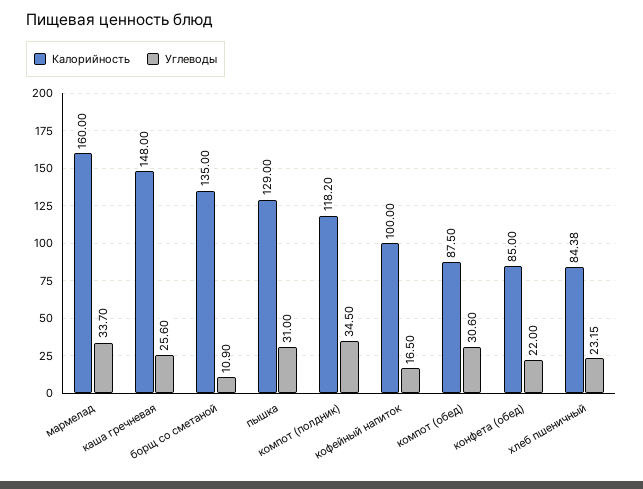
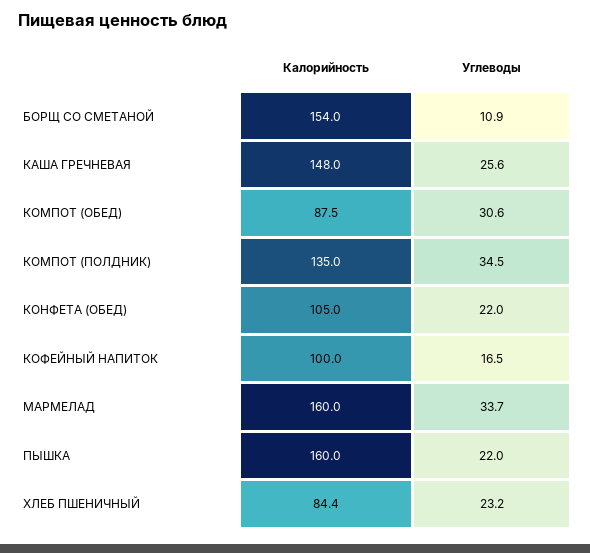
Калорийность, борщ со сметаной: 135 -> 154
Калорийность, пышка: 129 -> 160
Углеводы, пышка: 31 -> 22
Калорийность, компот (полдник): 118.2 -> 135
Калорийность, конфета (обед): 85 -> 105

